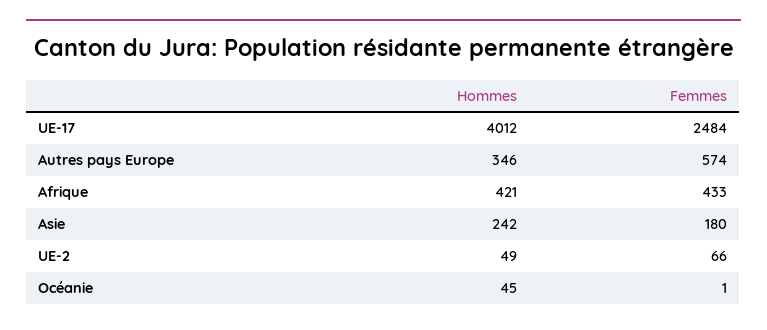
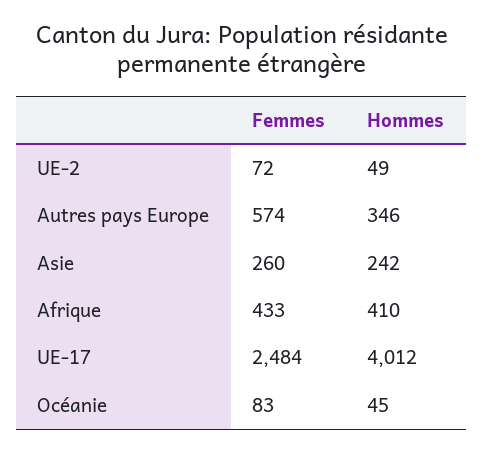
Hommes, Afrique: 421 -> 410
Femmes, Asie: 180 -> 260
Femmes, UE-2: 66 -> 72
Femmes, Océanie: 1 -> 83

